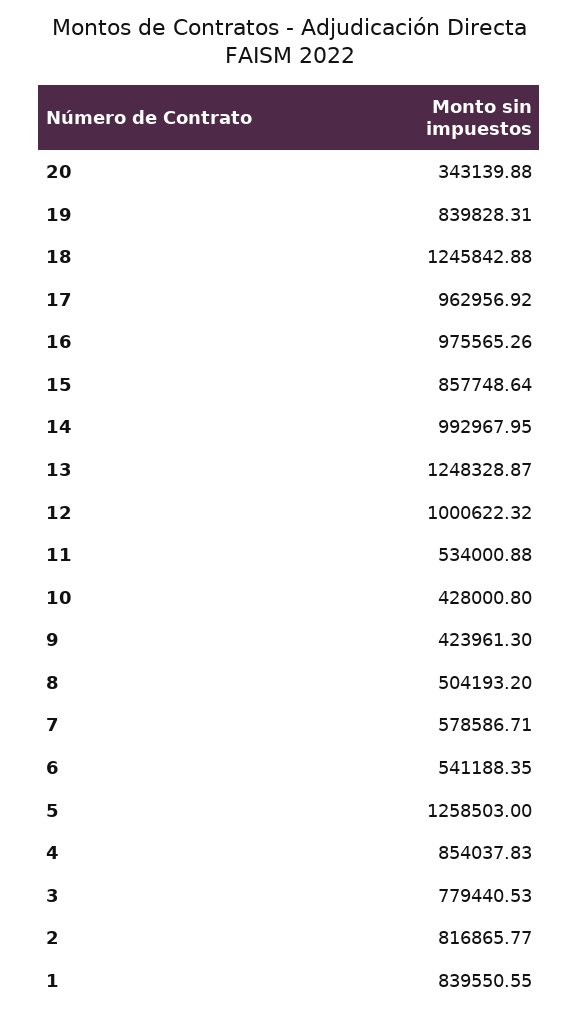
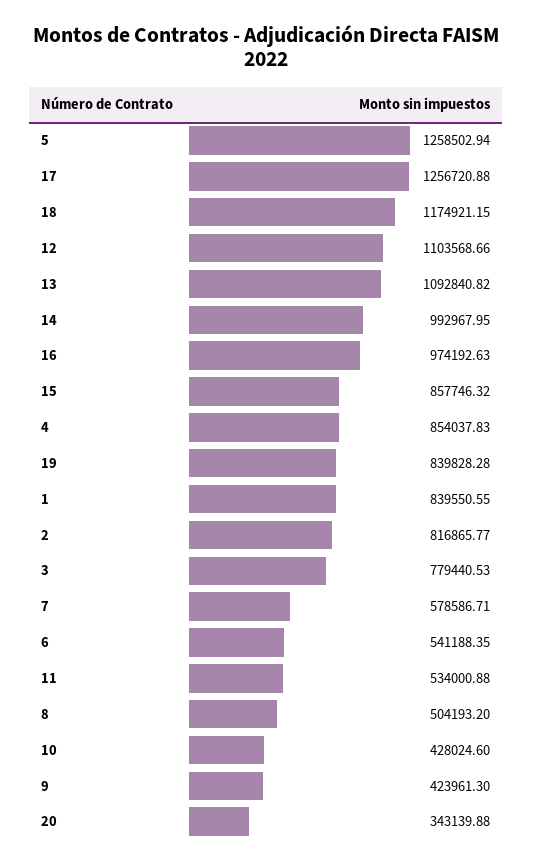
19: 839828.31 -> 839828.28
18: 1245842.88 -> 1174921.15
17: 962956.92 -> 1256720.88
16: 975565.26 -> 974192.63
15: 857748.64 -> 857746.32
13: 1248328.87 -> 1092840.82
12: 1000622.32 -> 1103568.66
10: 428000.8 -> 428024.6
5: 1258503 -> 1258502.94

